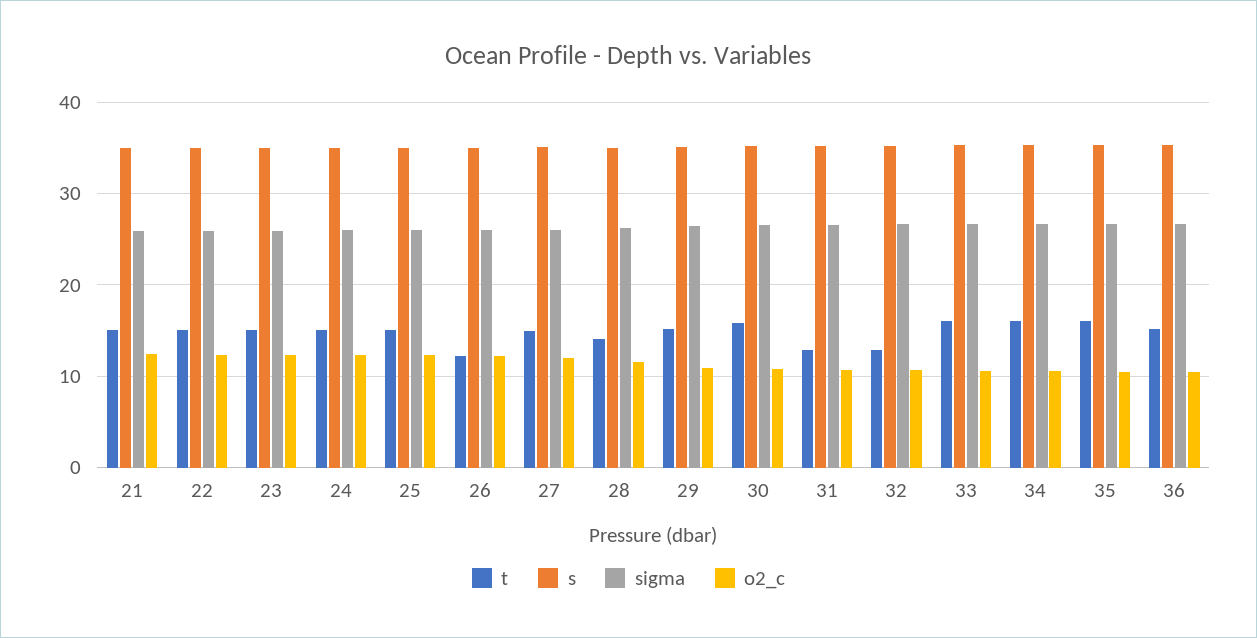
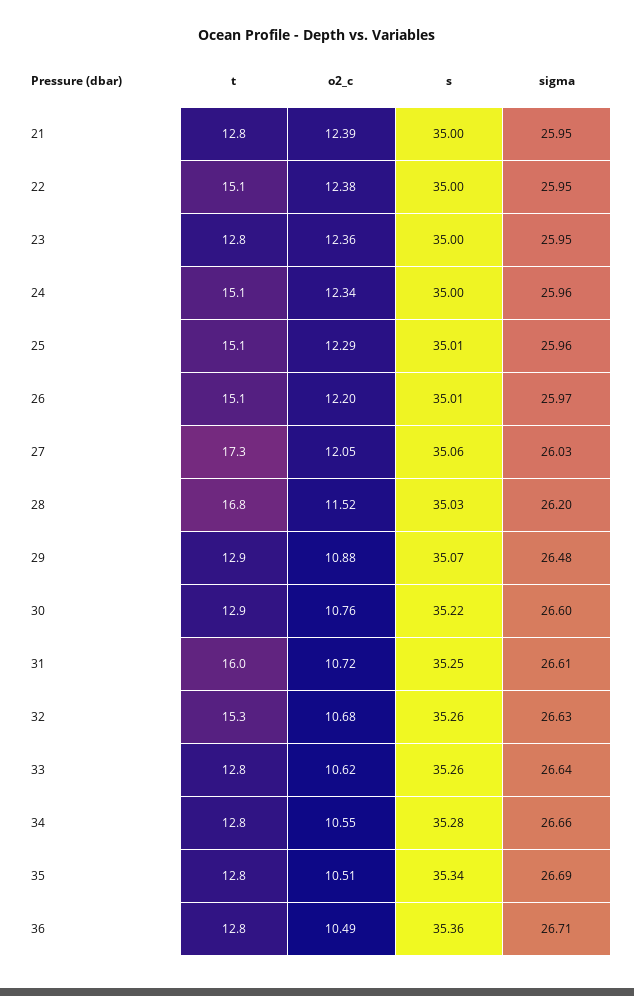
t, 21: 15 -> 12.8
t, 23: 15 -> 12.8
t, 26: 12 -> 15.1
t, 27: 15 -> 17.3
t, 28: 14 -> 16.8
t, 29: 15 -> 12.9
t, 30: 16 -> 12.9
t, 31: 13 -> 16
t, 32: 13 -> 15.3
t, 33: 16 -> 12.8
t, 34: 16 -> 12.8
t, 35: 16 -> 12.8
t, 36: 15 -> 12.8

